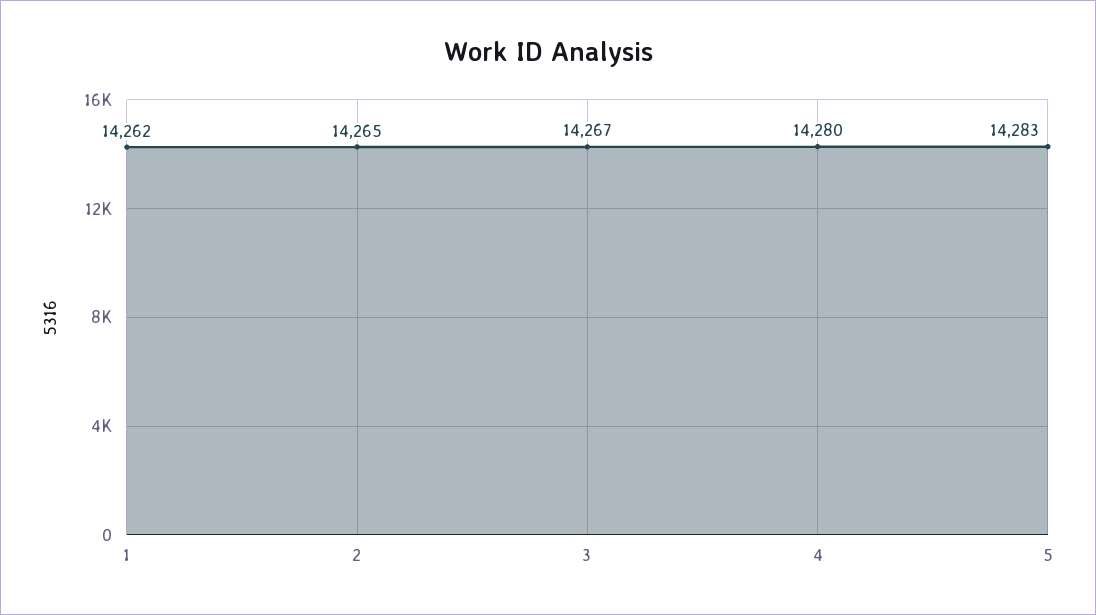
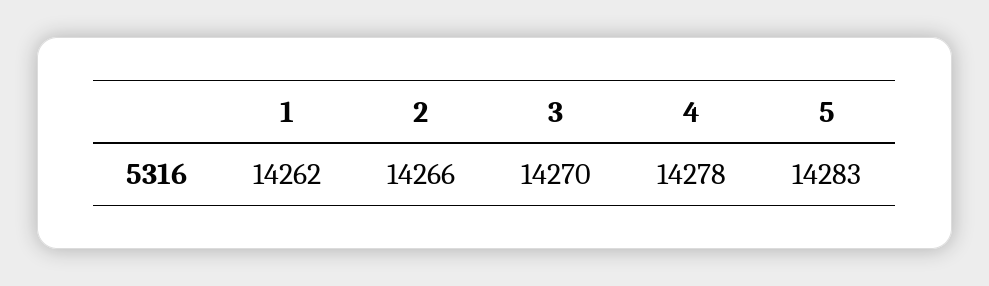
2: 14265 -> 14266
3: 14267 -> 14270
4: 14280 -> 14278

